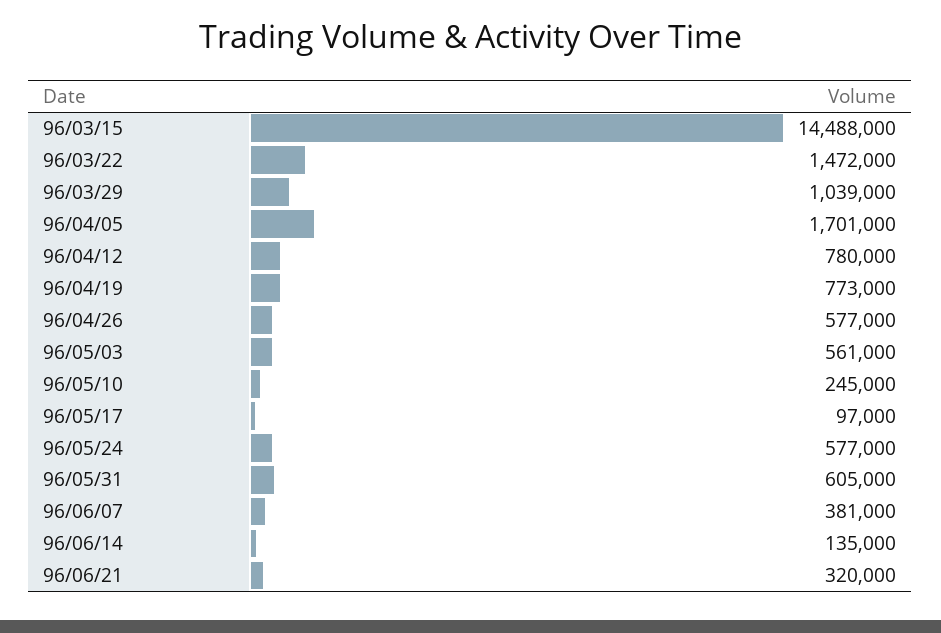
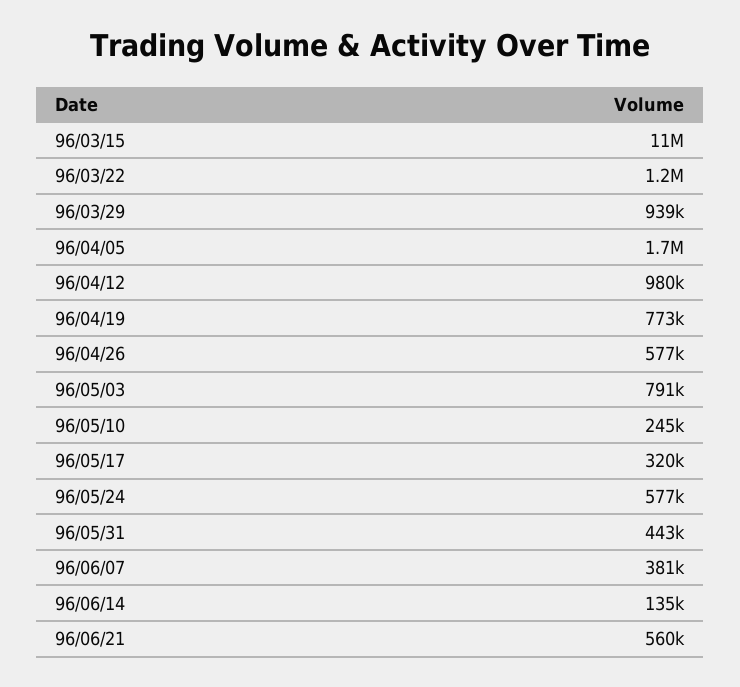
96/03/15: 14488000 -> 11000000
96/03/22: 1472000 -> 1200000
96/03/29: 1039000 -> 939000
96/04/12: 780000 -> 980000
96/05/03: 561000 -> 791000
96/05/17: 97000 -> 320000
96/05/31: 605000 -> 443000
96/06/21: 320000 -> 560000

